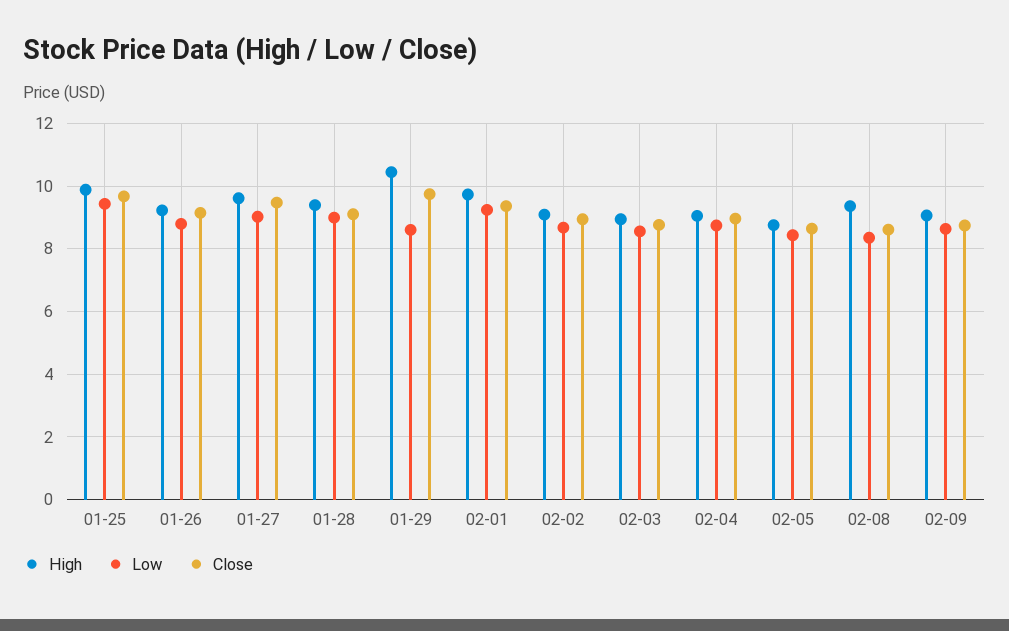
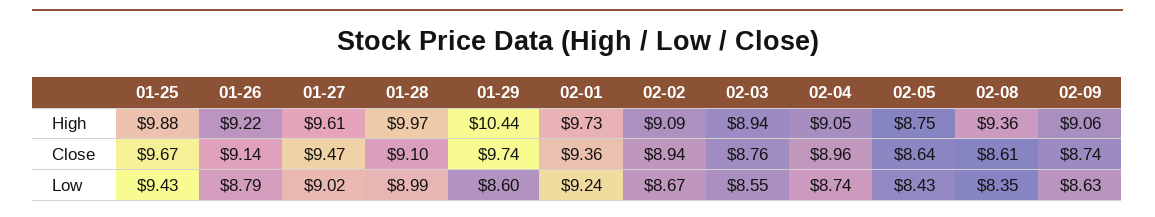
High, 01-28: 9.4 -> 9.97

